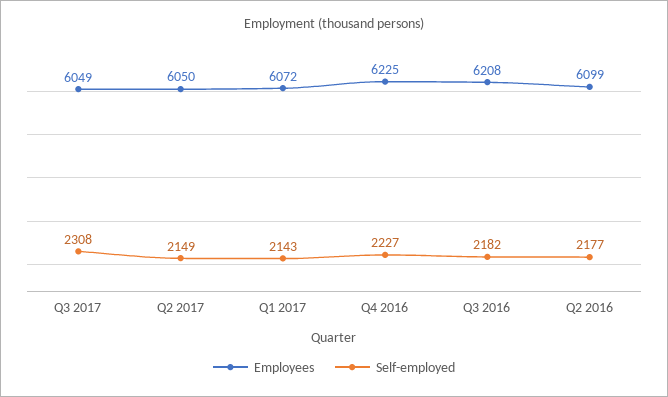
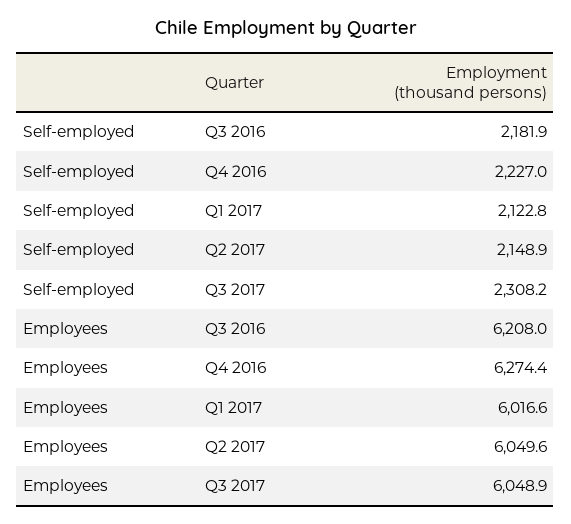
Employees, Q1 2017: 6072 -> 6016.6
Self-employed, Q1 2017: 2143 -> 2122.8
Employees, Q4 2016: 6225 -> 6274.4
Employees, Q2 2016: 6099 -> none
Self-employed, Q2 2016: 2177 -> none

